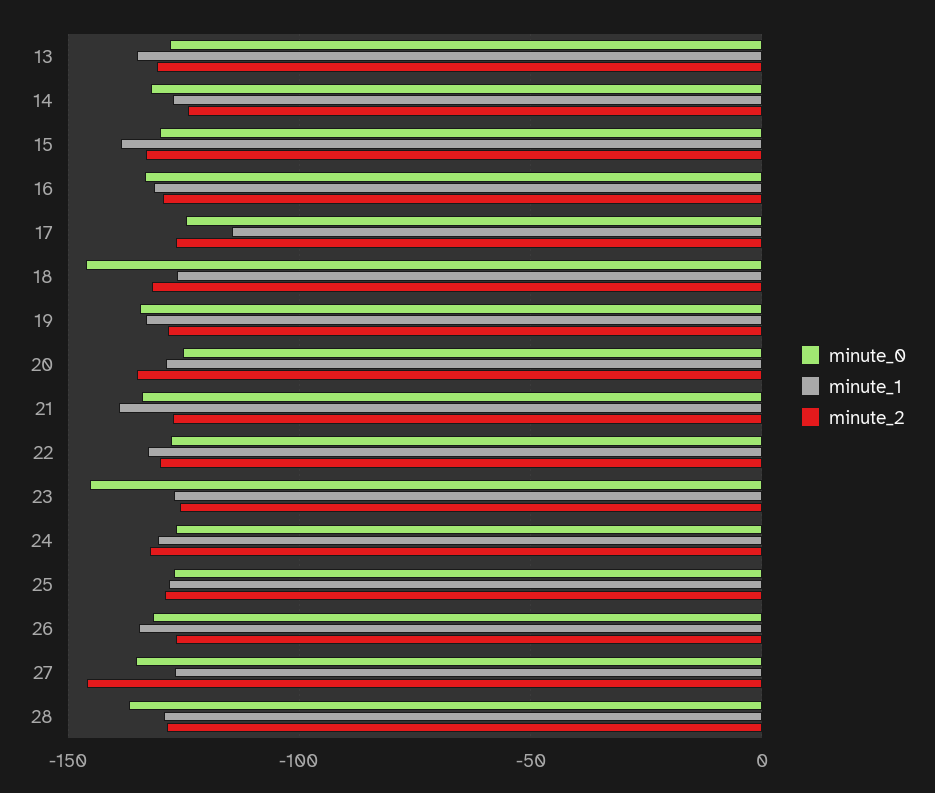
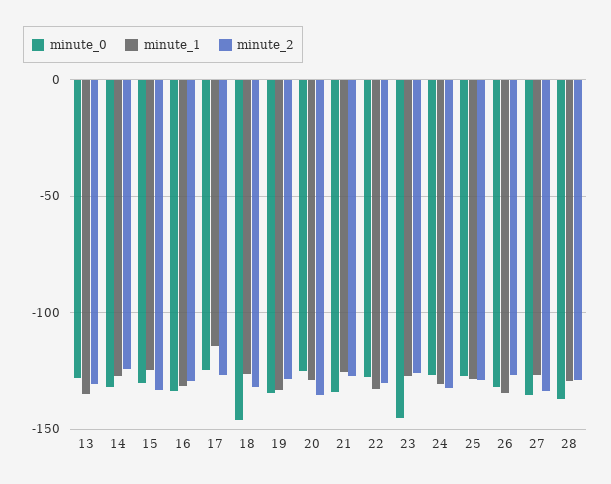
minute_1, 15: -140 -> -125
minute_1, 21: -140 -> -125
minute_2, 27: -145 -> -135

